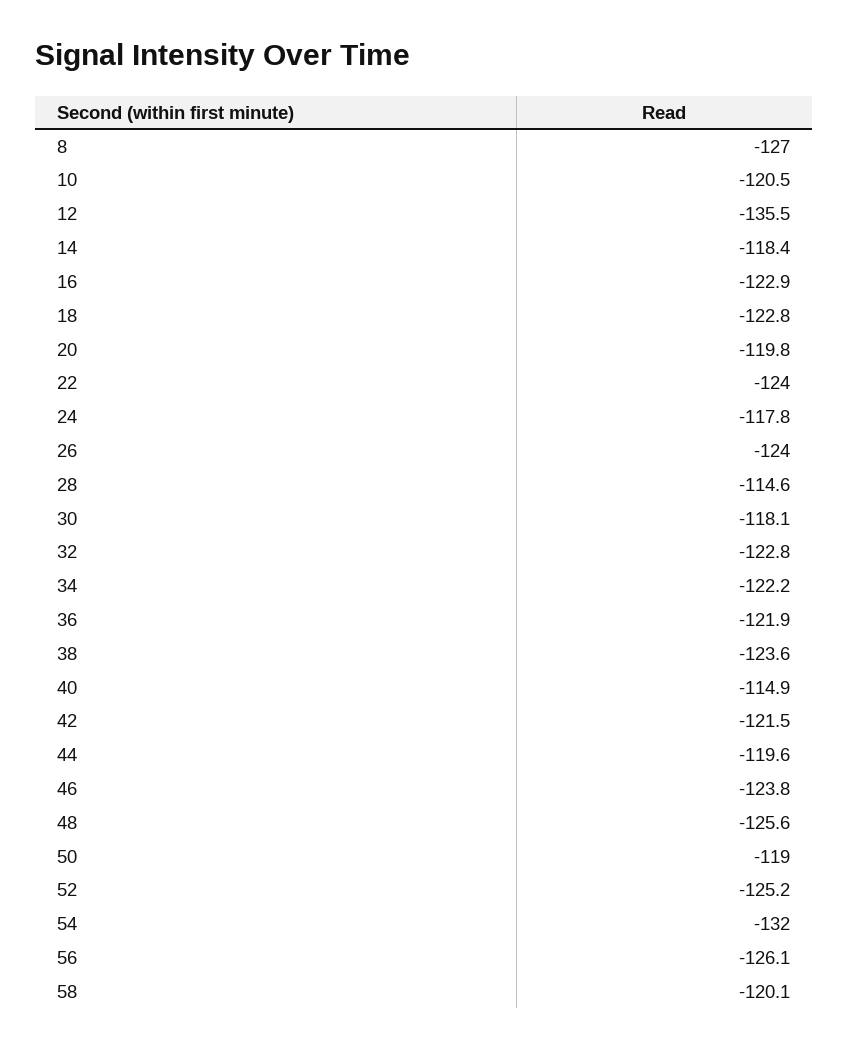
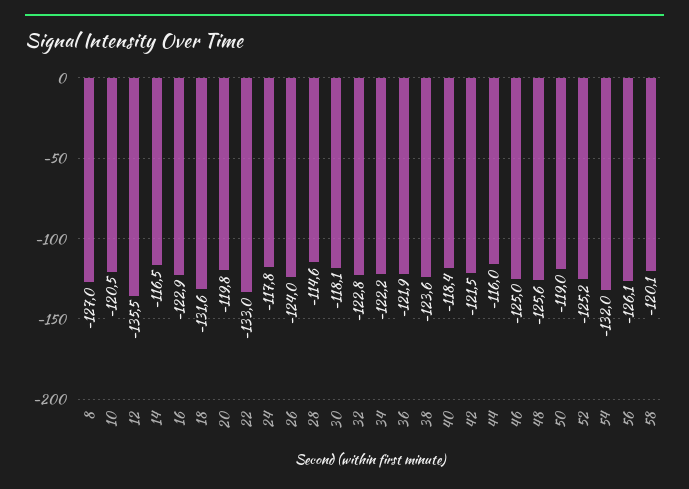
14: -118.4 -> -116.5
18: -122.8 -> -131.6
22: -124 -> -133
40: -114.9 -> -118.4
44: -119.6 -> -116
46: -123.8 -> -125

